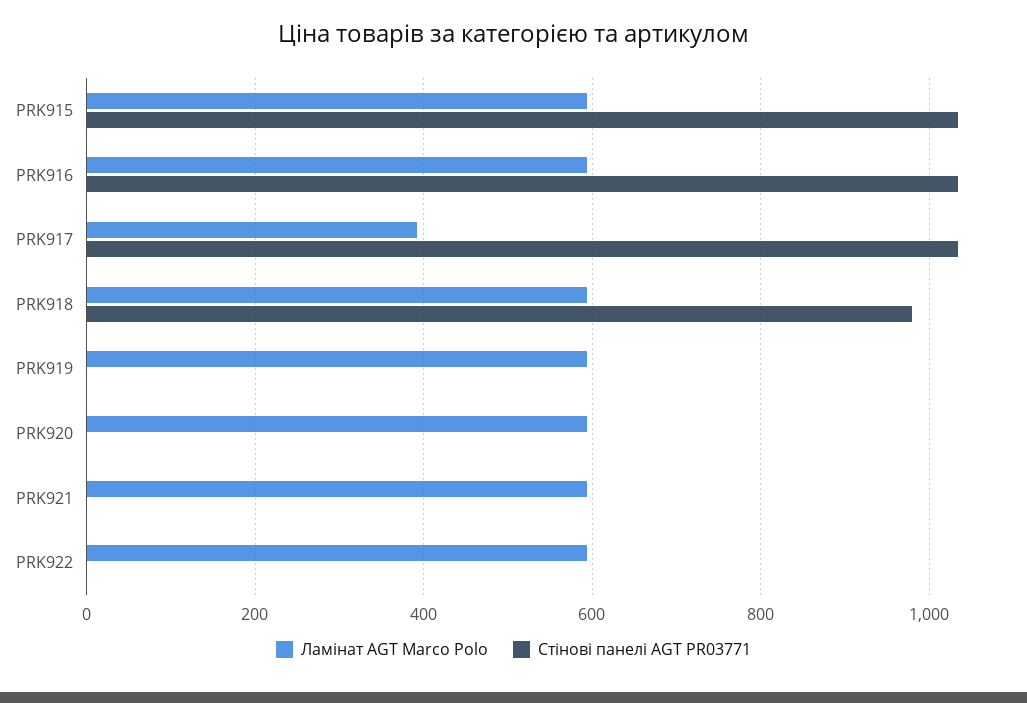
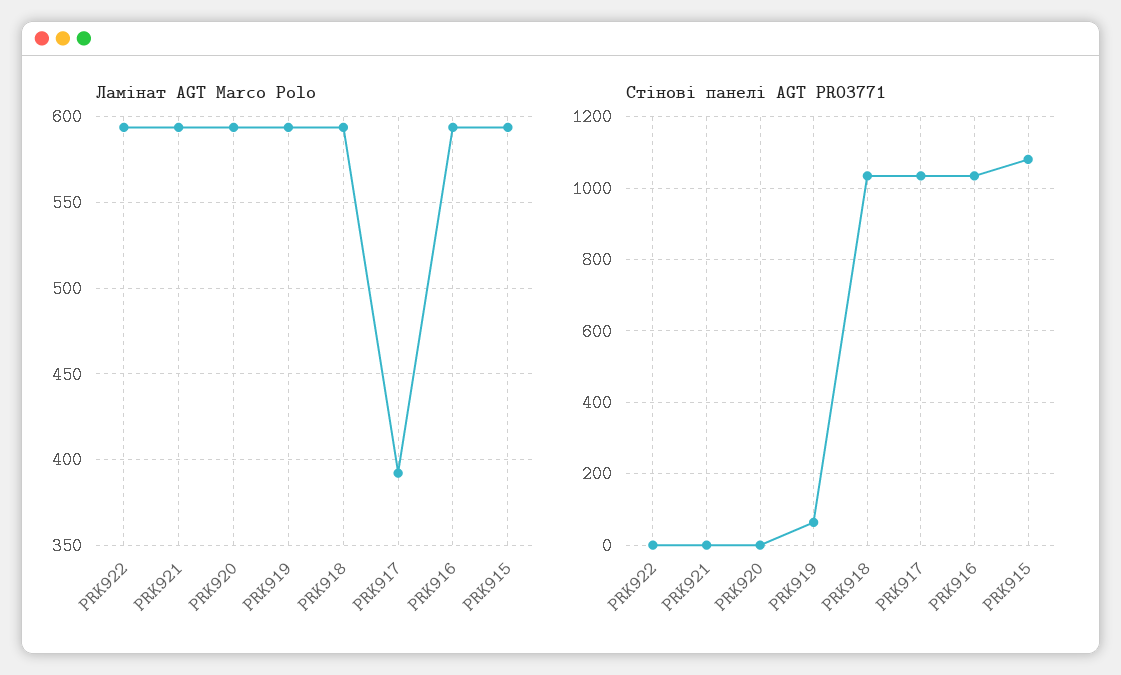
Стінові панелі AGT PR03771, PRK915: 1040 -> 1080
Стінові панелі AGT PR03771, PRK918: 980 -> 1040
Стінові панелі AGT PR03771, PRK919: 0 -> 60

